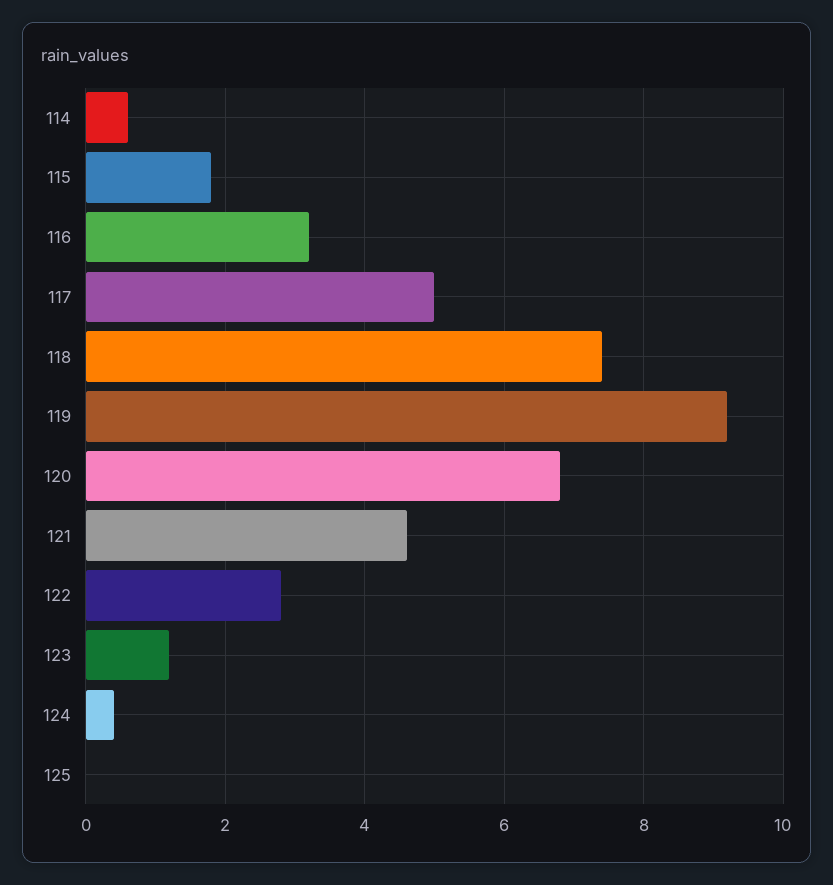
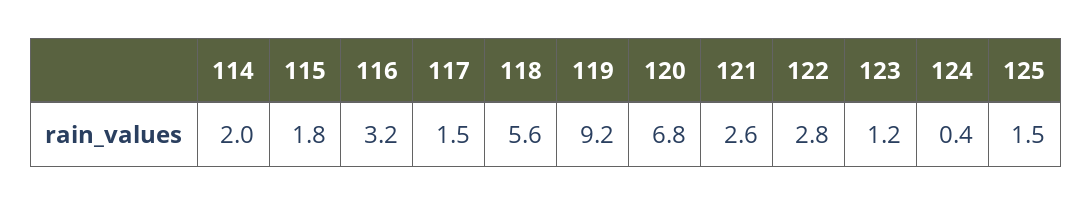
114: 0.5 -> 2
117: 5 -> 1.5
118: 7.5 -> 5.6
121: 4.5 -> 2.6
125: 0 -> 1.5

